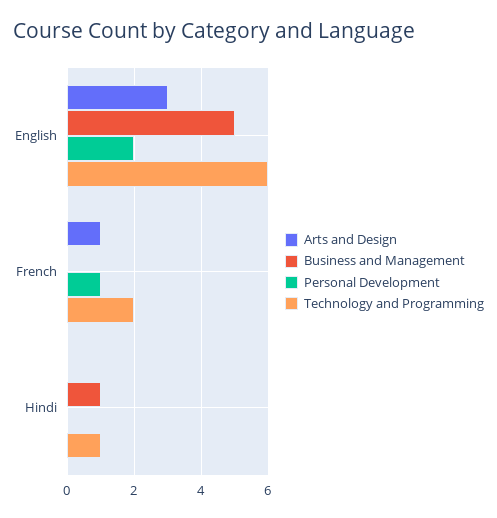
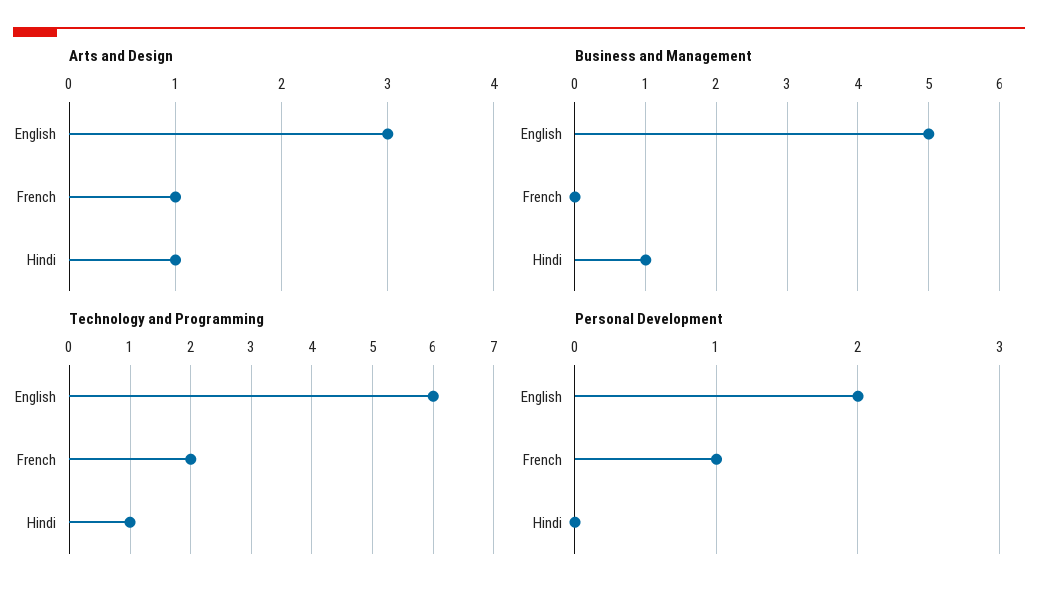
Arts and Design, Hindi: 0 -> 1

